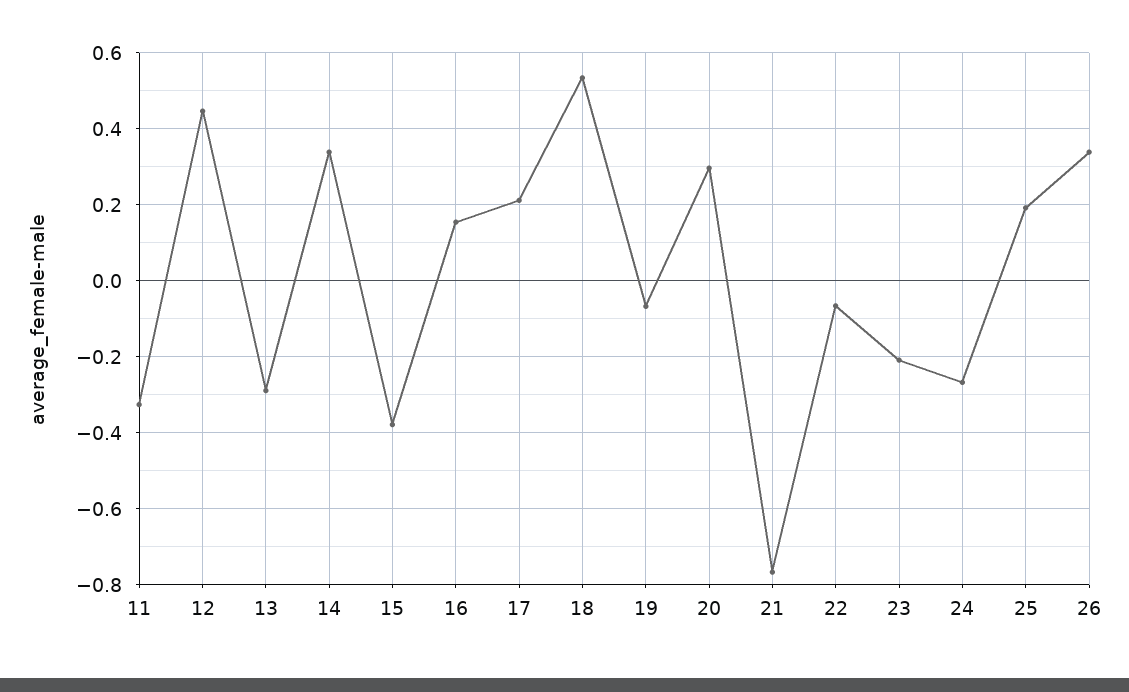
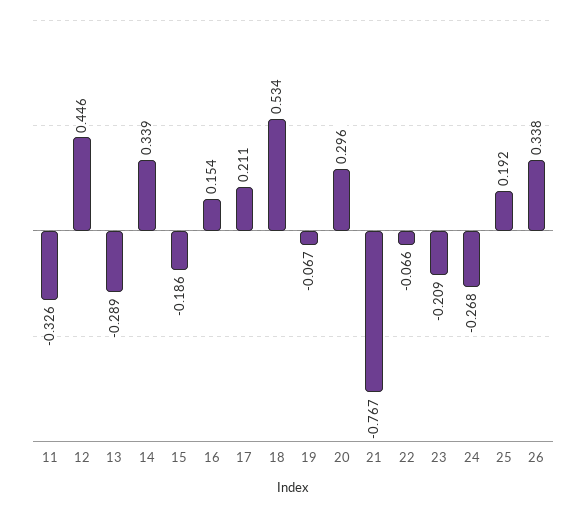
15: -0.38 -> -0.186

